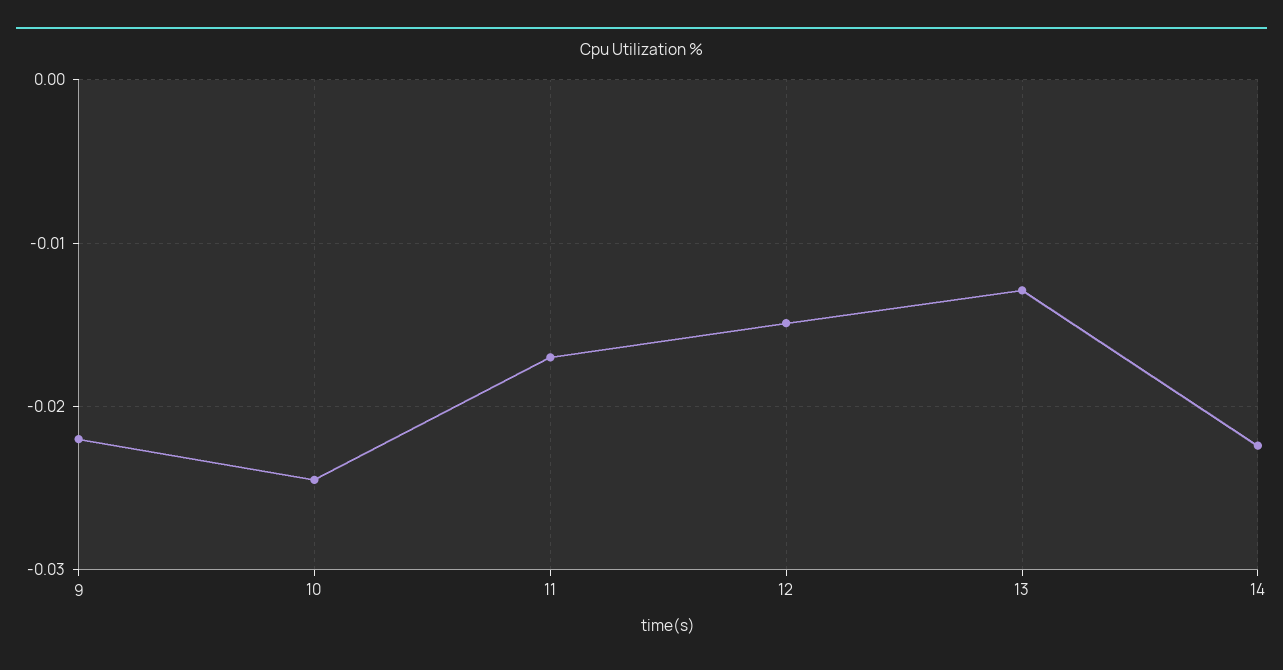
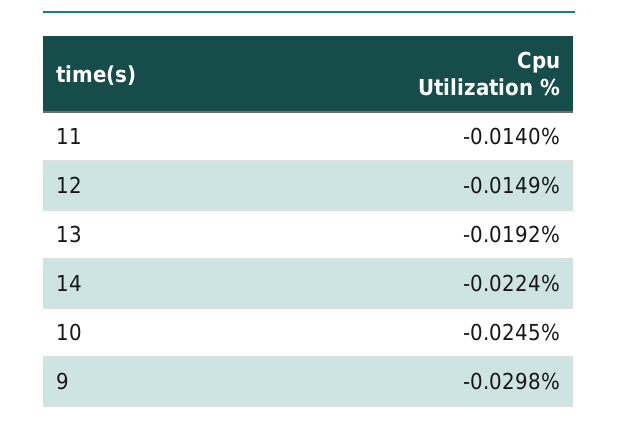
9: -0.022 -> -0.0298
11: -0.017 -> -0.014
13: -0.013 -> -0.0192

